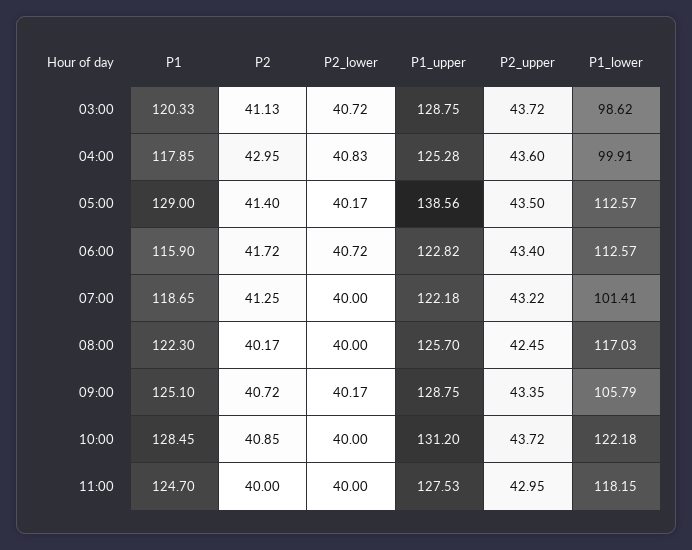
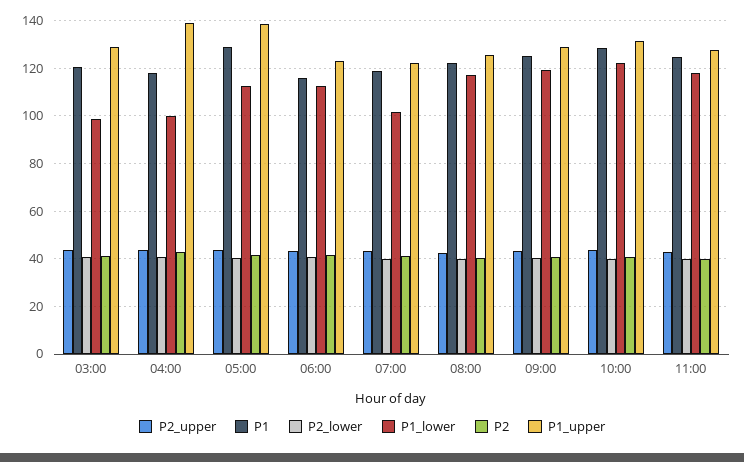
P1_upper, 04:00: 125.28 -> 140
P1_lower, 09:00: 105.79 -> 120

